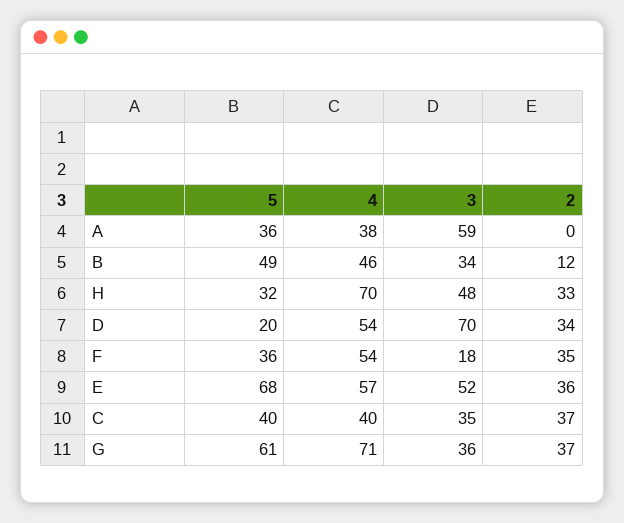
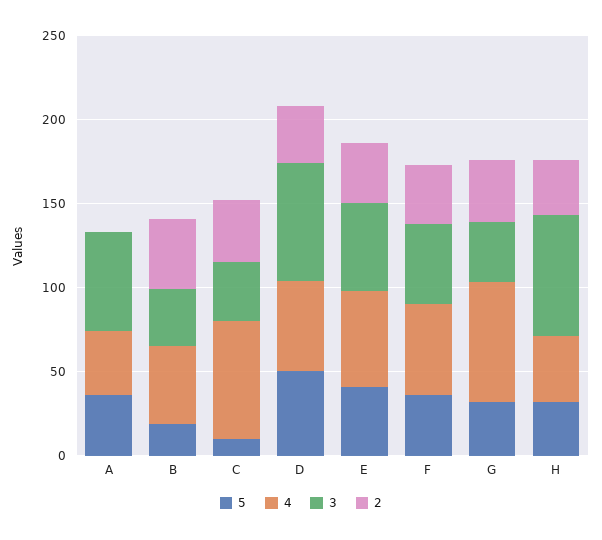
5, B: 49 -> 20
2, B: 12 -> 40
4, H: 70 -> 40
3, H: 48 -> 70
5, D: 20 -> 50
3, F: 18 -> 50
5, E: 68 -> 40
5, C: 40 -> 10
4, C: 40 -> 70
5, G: 61 -> 30

